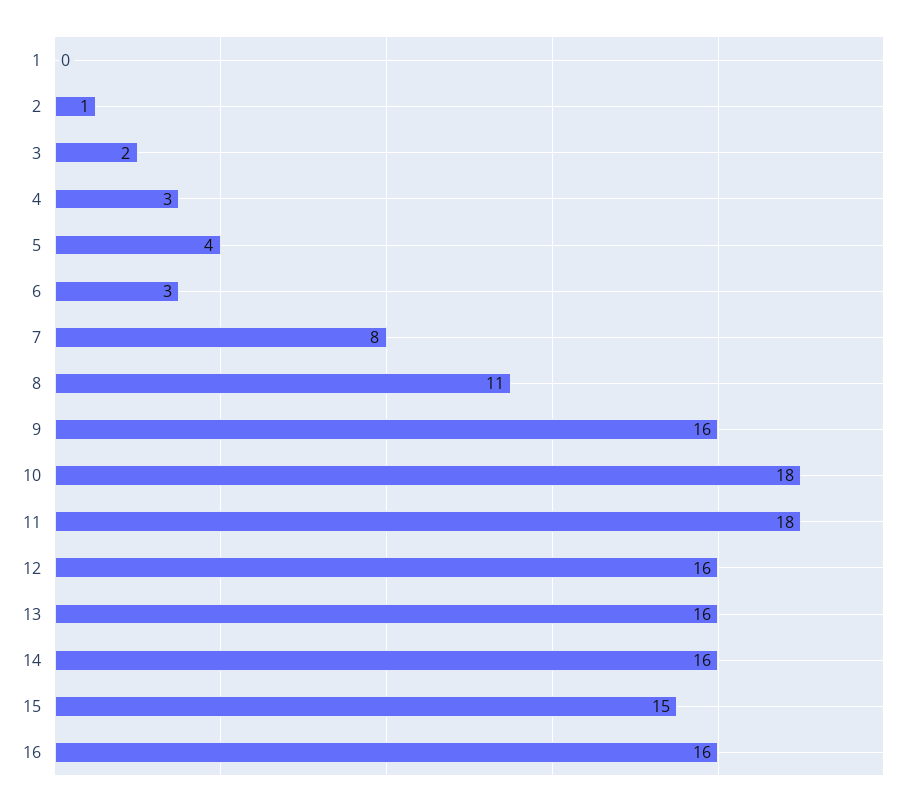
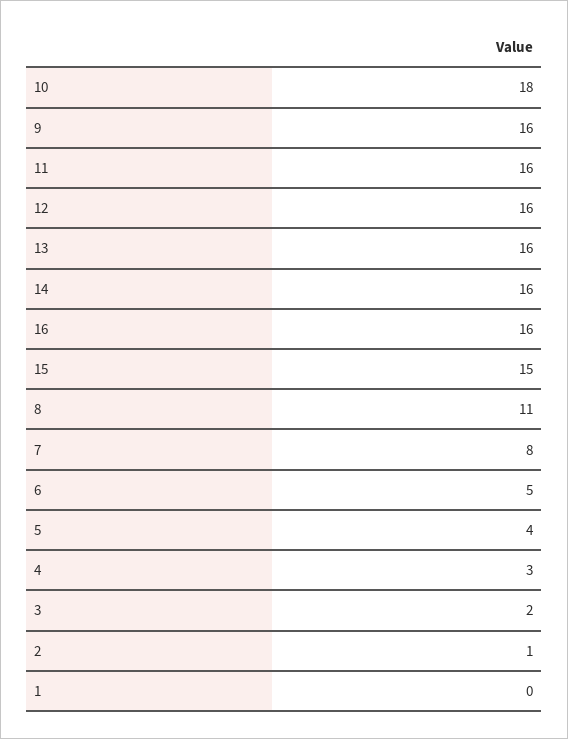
6: 3 -> 5
11: 18 -> 16

